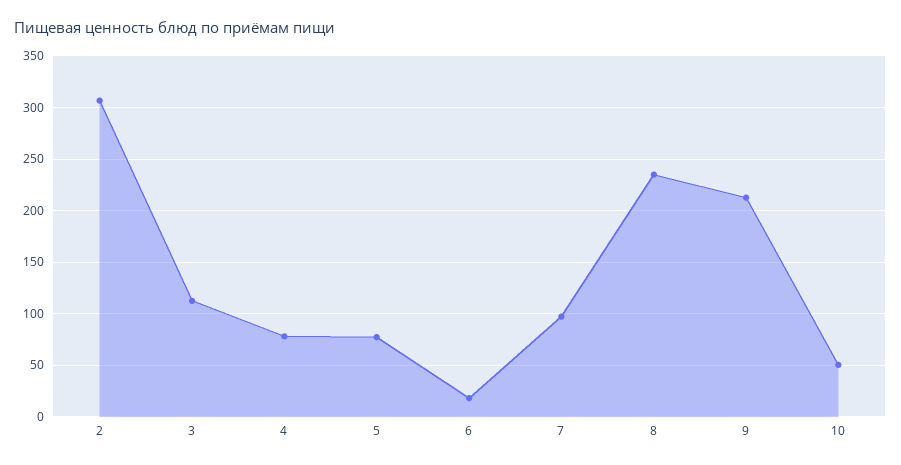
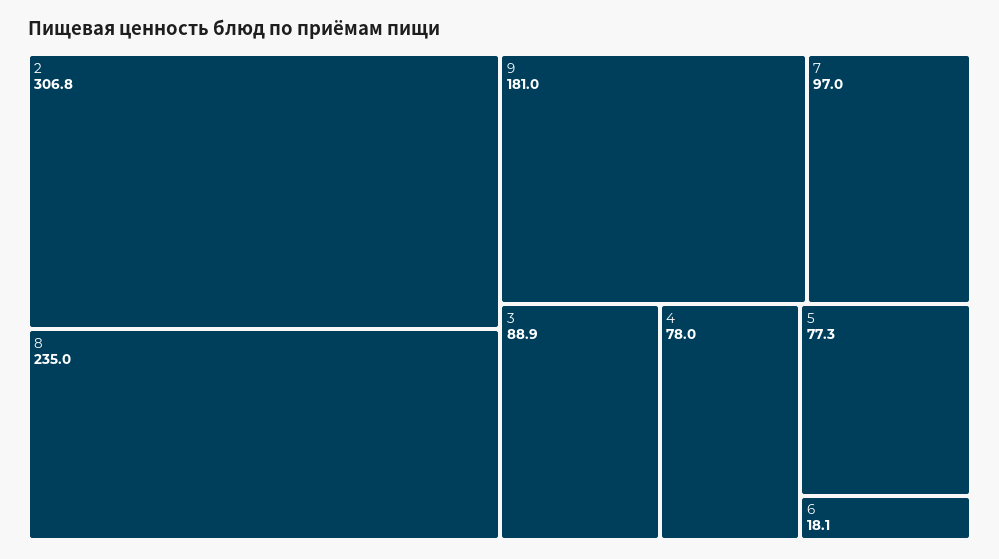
3: 110 -> 88.9
9: 210 -> 181
10: 50 -> none

